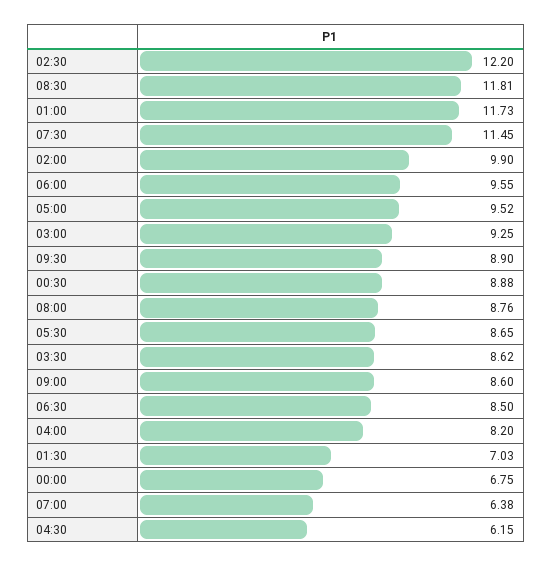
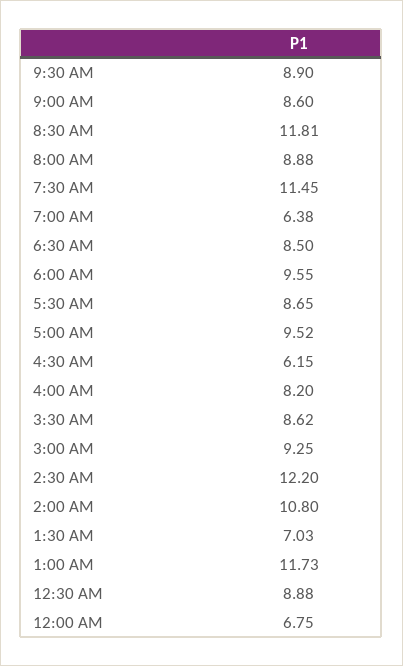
02:00: 9.9 -> 10.8
08:00: 8.76 -> 8.88

